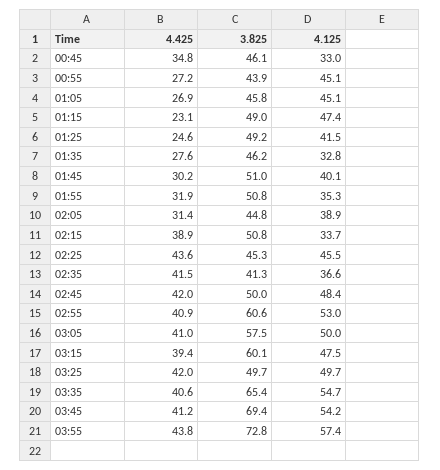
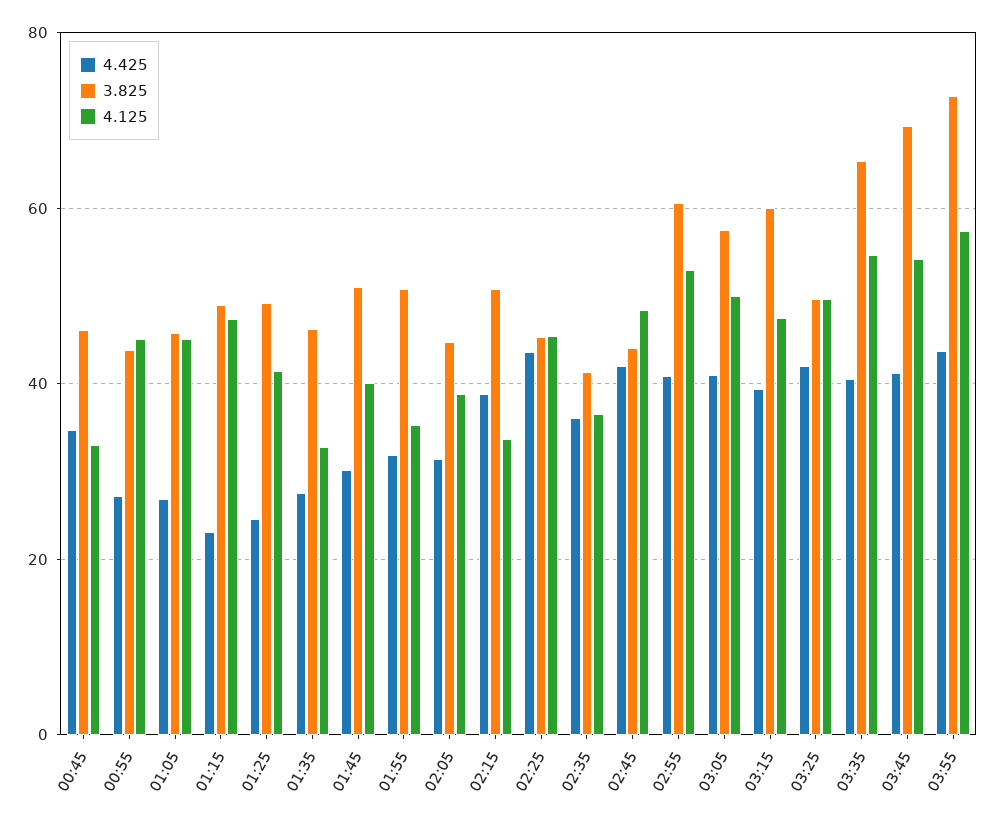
4.425, 02:35: 41.5 -> 36
3.825, 02:45: 50 -> 44

